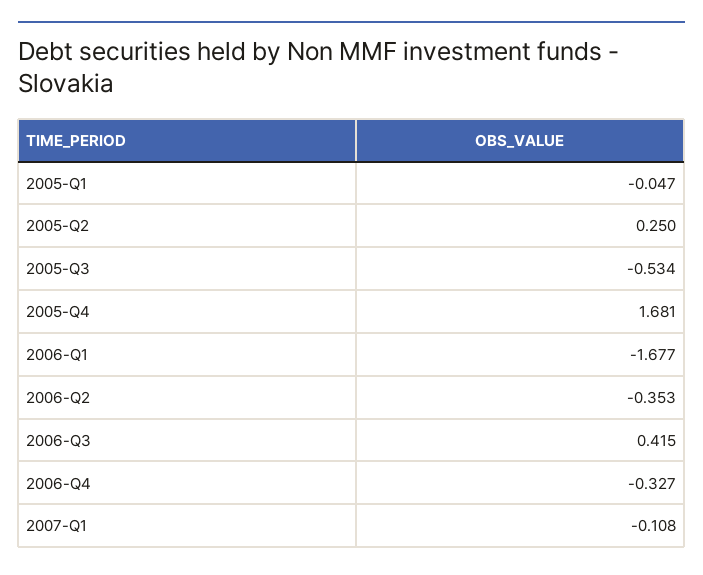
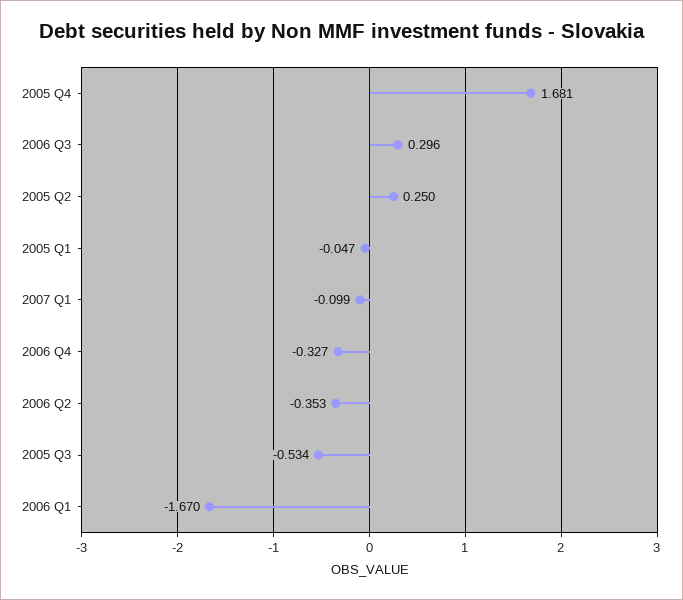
2006-Q1: -1.677 -> -1.67
2006-Q3: 0.415 -> 0.296
2007-Q1: -0.108 -> -0.099

